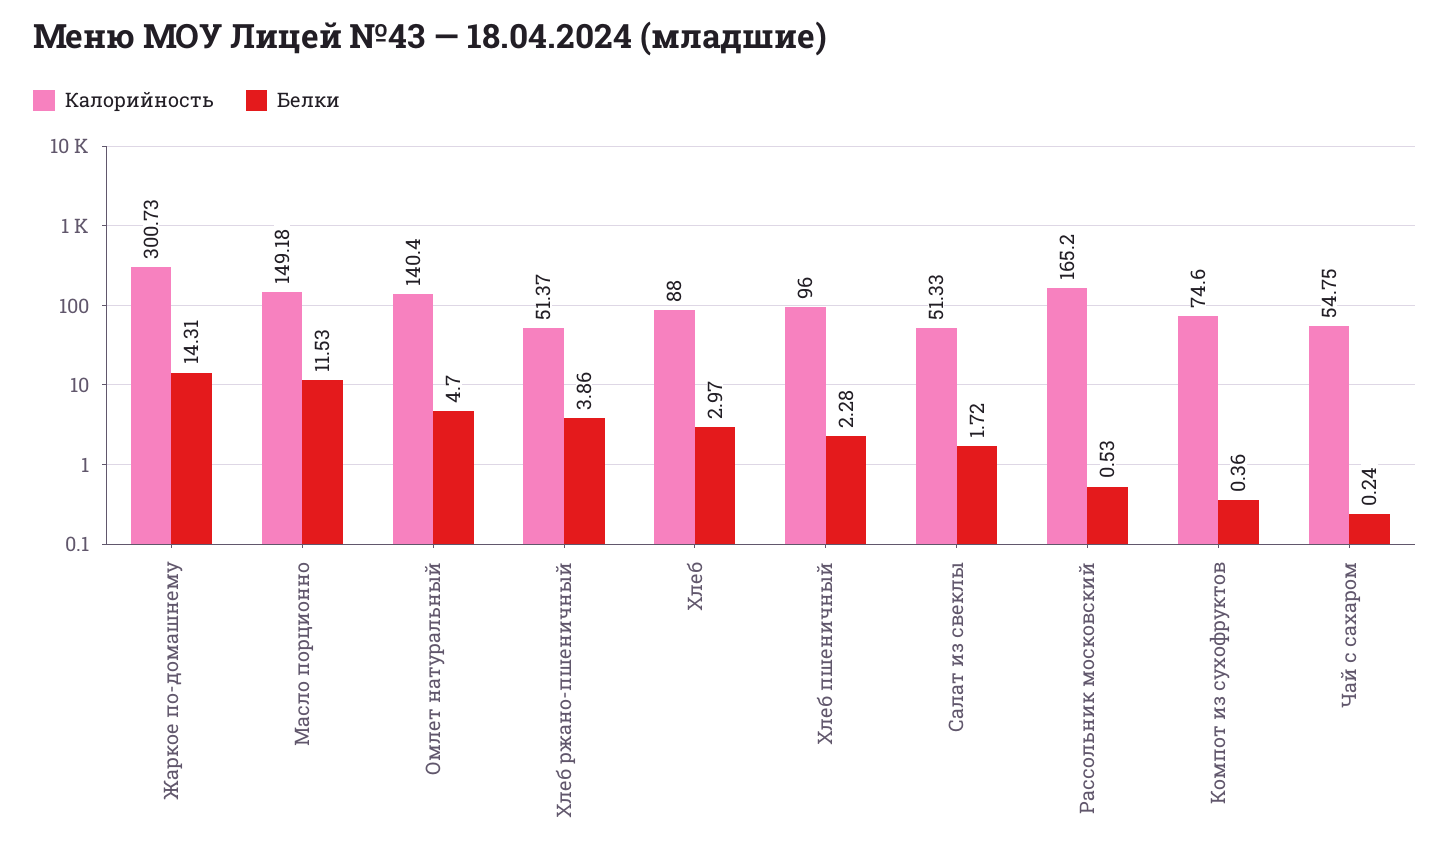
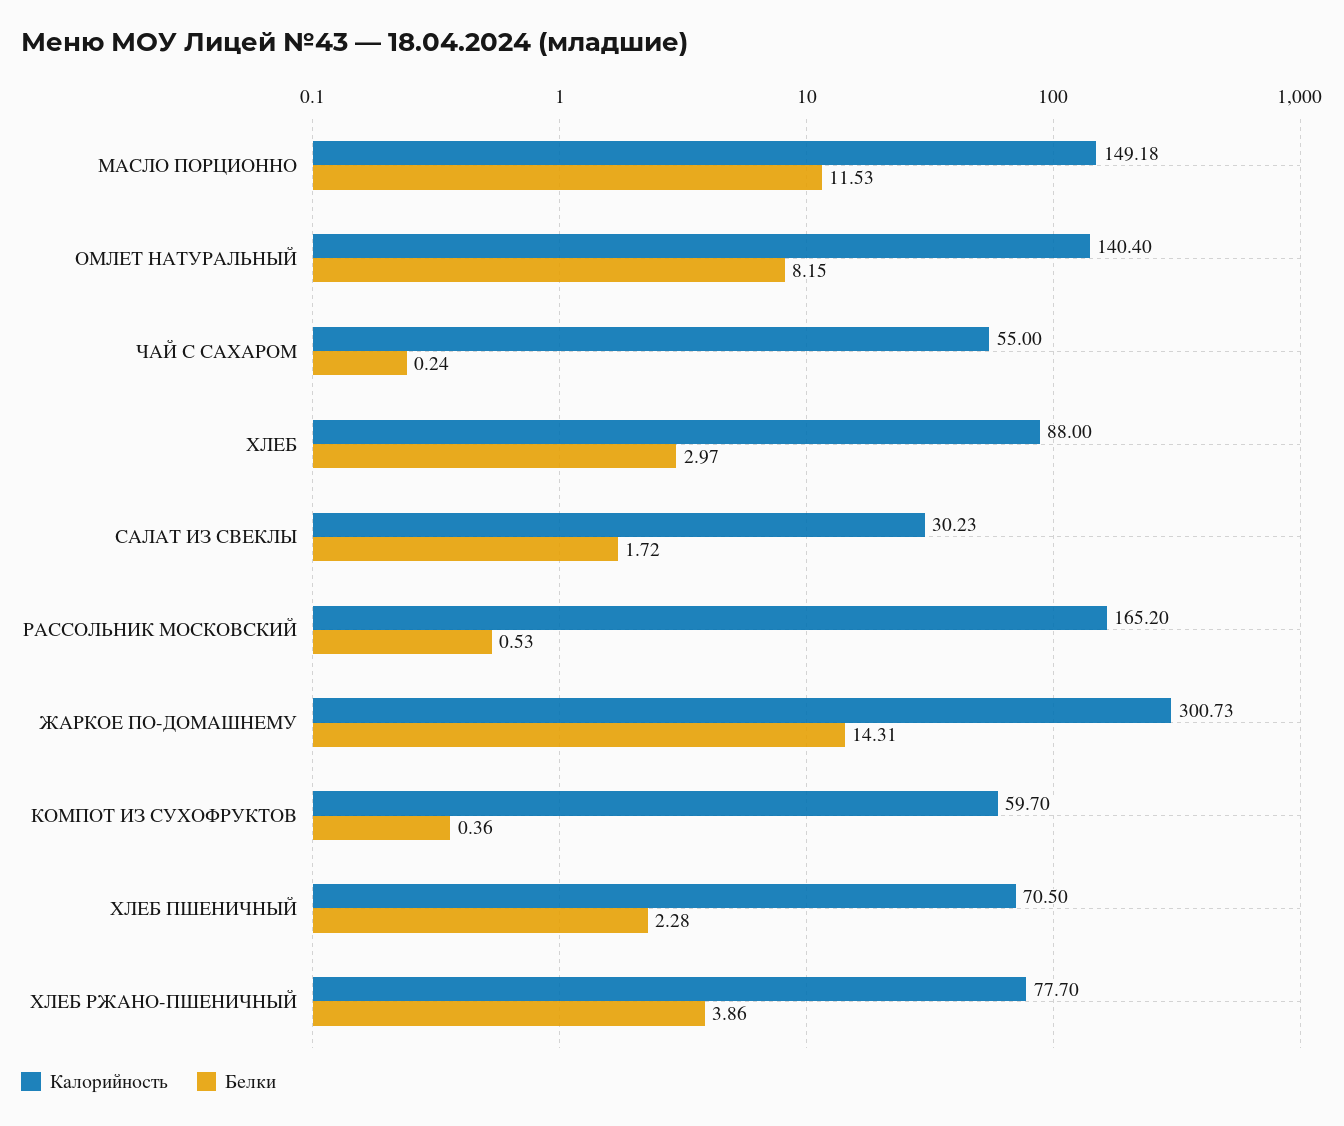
Белки, Омлет натуральный: 4.7 -> 8.15
Калорийность, Хлеб ржано-пшеничный: 51.37 -> 77.7
Калорийность, Хлеб пшеничный: 96 -> 70.5
Калорийность, Салат из свеклы: 51.33 -> 30.23
Калорийность, Компот из сухофруктов: 74.6 -> 59.7
Калорийность, Чай с сахаром: 54.75 -> 55

